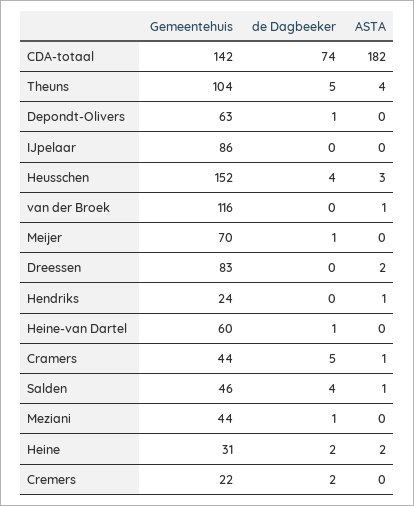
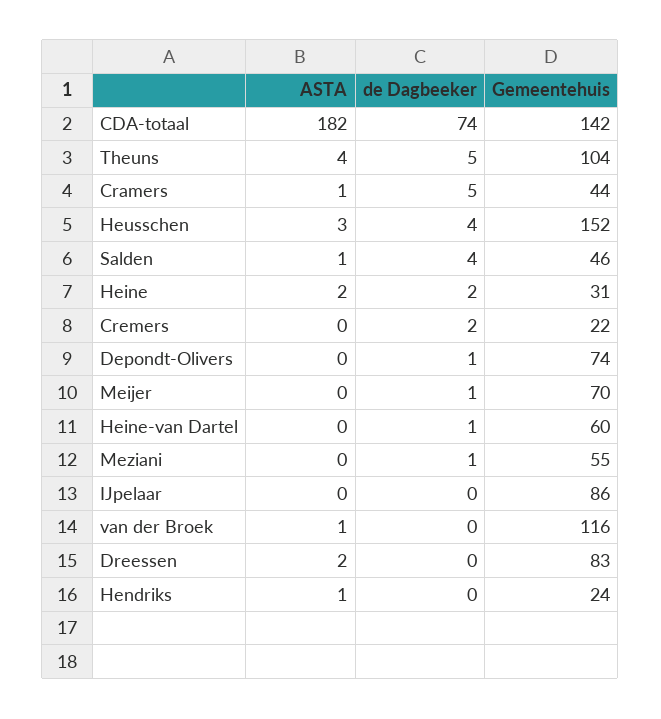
Gemeentehuis, Depondt-Olivers: 63 -> 74
Gemeentehuis, Meziani: 44 -> 55

